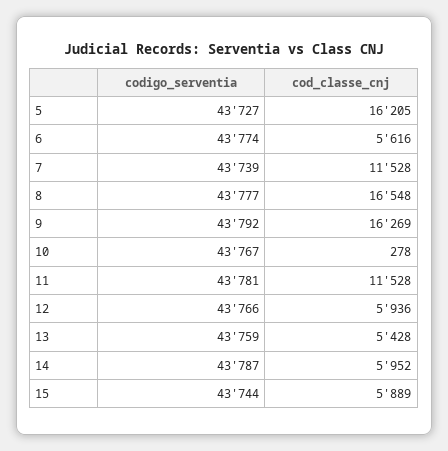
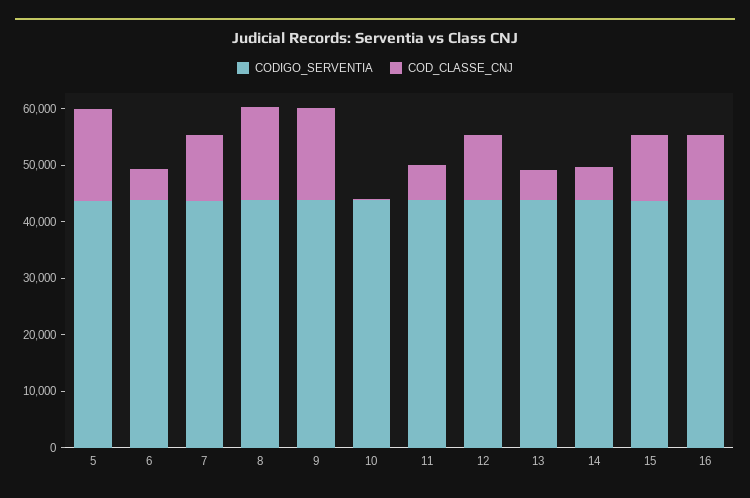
cod_classe_cnj, 11: 11528 -> 6000
cod_classe_cnj, 12: 5936 -> 12000
cod_classe_cnj, 15: 5889 -> 12000
codigo_serventia, 16: none -> 44000
cod_classe_cnj, 16: none -> 12000

